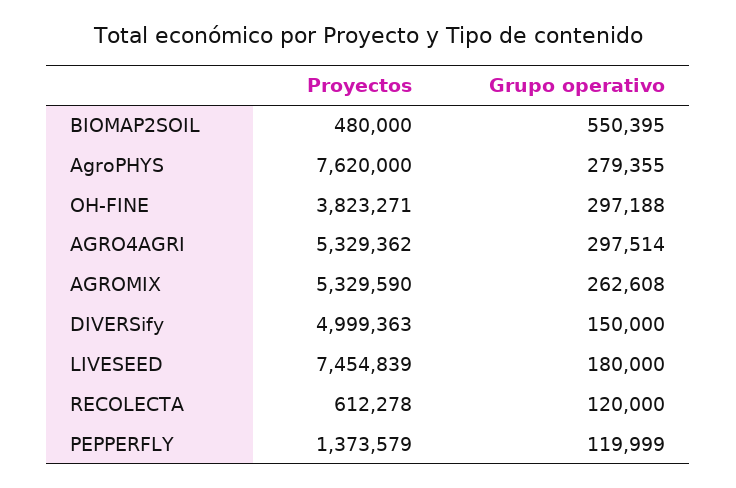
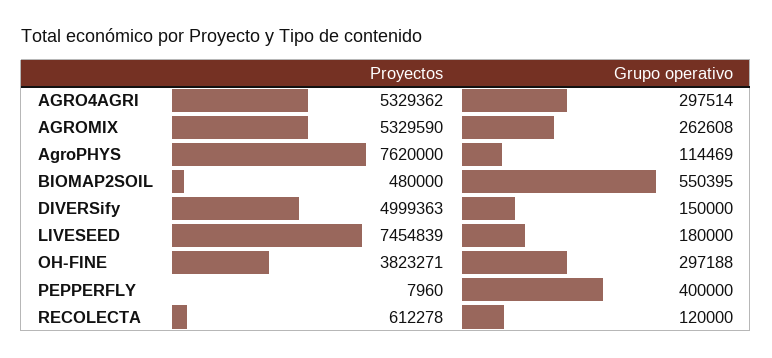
Grupo operativo, AgroPHYS: 279355 -> 114469
Proyectos, PEPPERFLY: 1373579 -> 7960
Grupo operativo, PEPPERFLY: 119999 -> 400000

